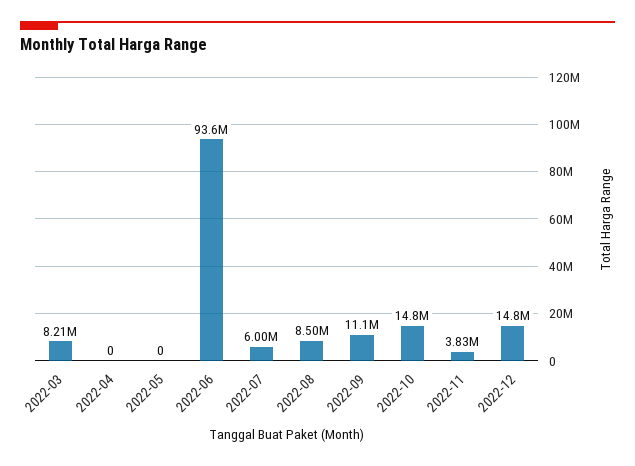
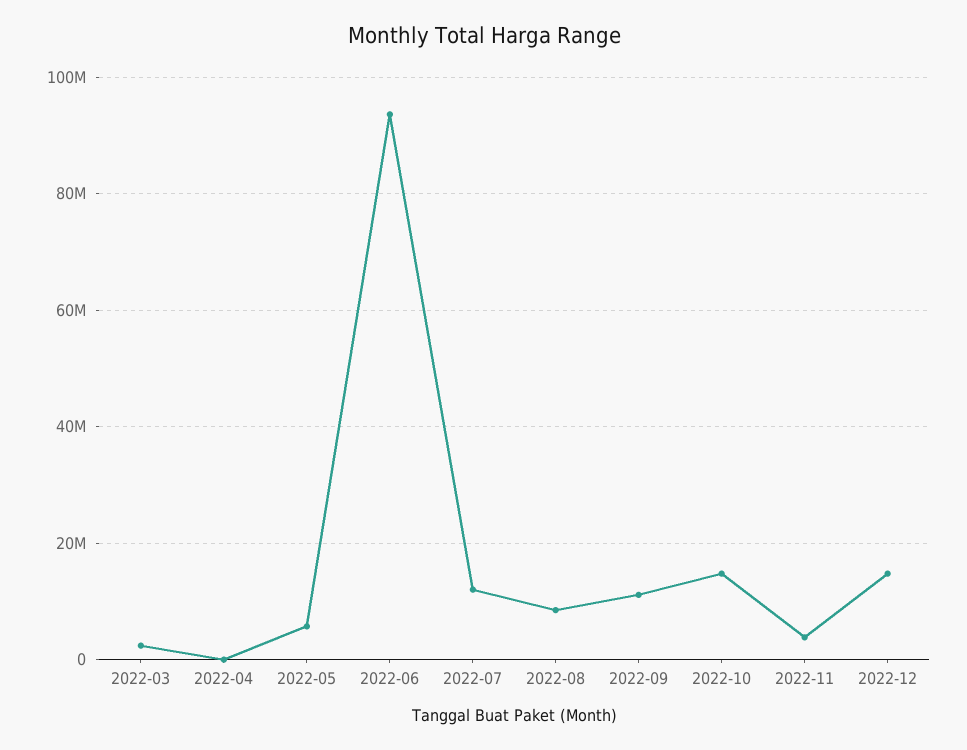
2022-03: 8210000 -> 2000000
2022-05: 0 -> 6000000
2022-07: 6000000 -> 12000000

